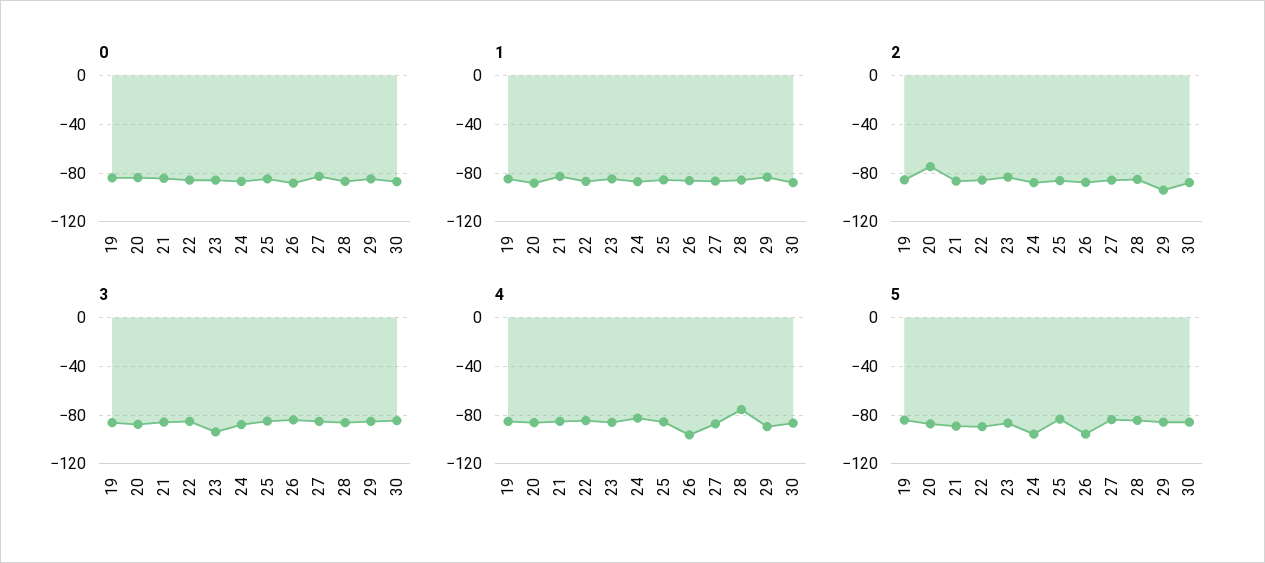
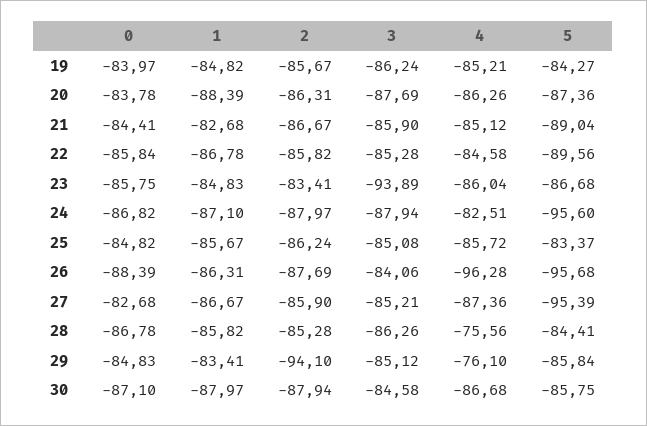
2, 20: -75 -> -86.31
4, 29: -90 -> -76.1
5, 27: -85 -> -95.39

